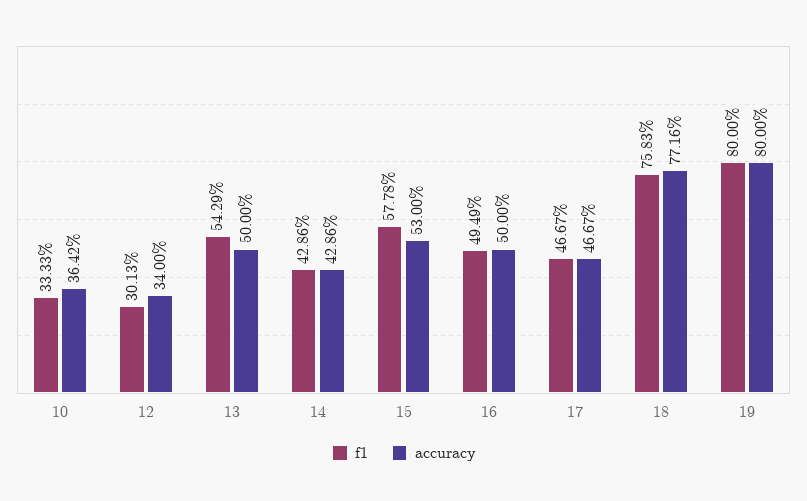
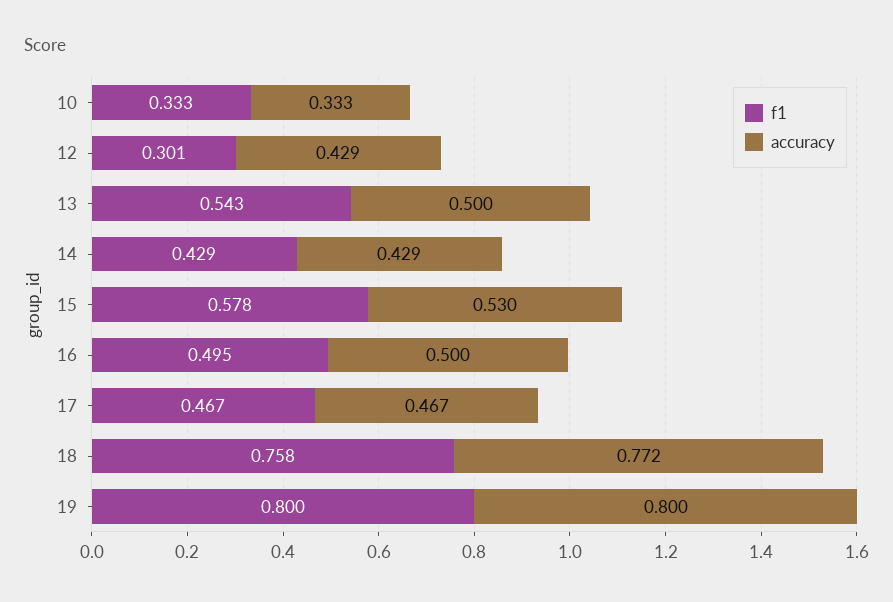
accuracy, 10: 0.3642 -> 0.333
accuracy, 12: 0.34 -> 0.429

